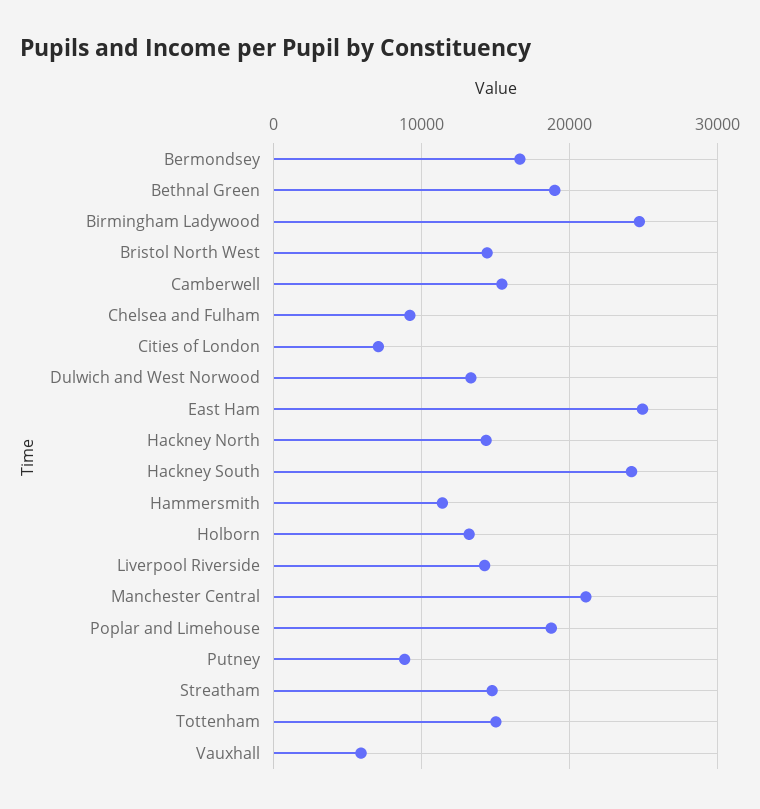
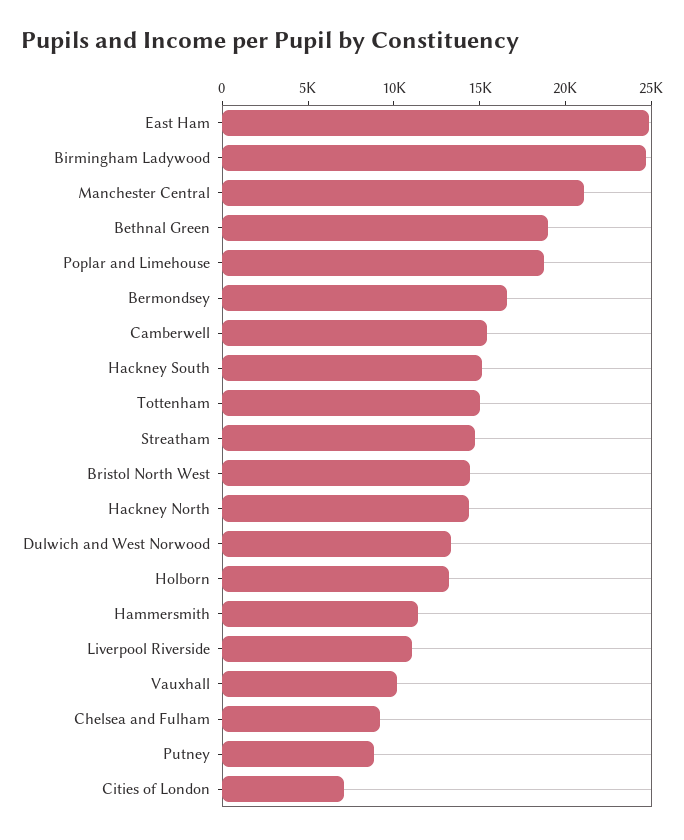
Hackney South: 24000 -> 15000
Liverpool Riverside: 14000 -> 11000
Vauxhall: 6000 -> 10000

